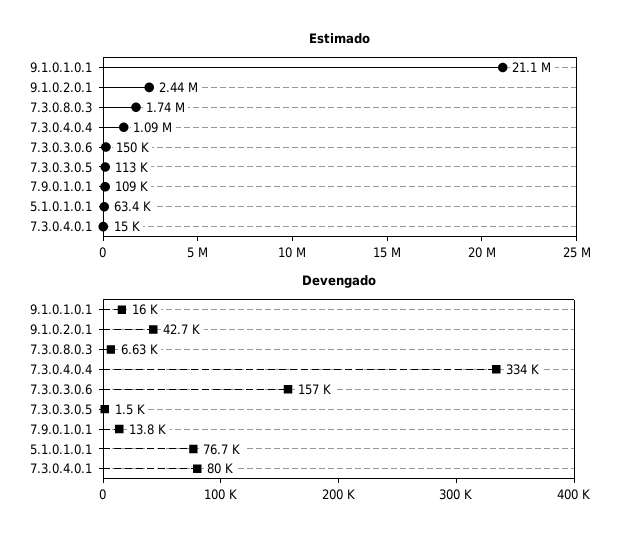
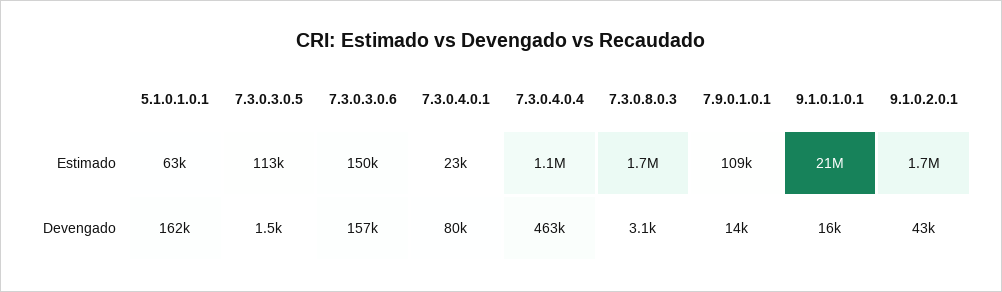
Estimado, 9.1.0.2.0.1: 2440000 -> 1700000
Estimado, 7.3.0.4.0.1: 15000 -> 23000
Devengado, 7.3.0.8.0.3: 6630 -> 3100
Devengado, 7.3.0.4.0.4: 334000 -> 463000
Devengado, 5.1.0.1.0.1: 76700 -> 162000

